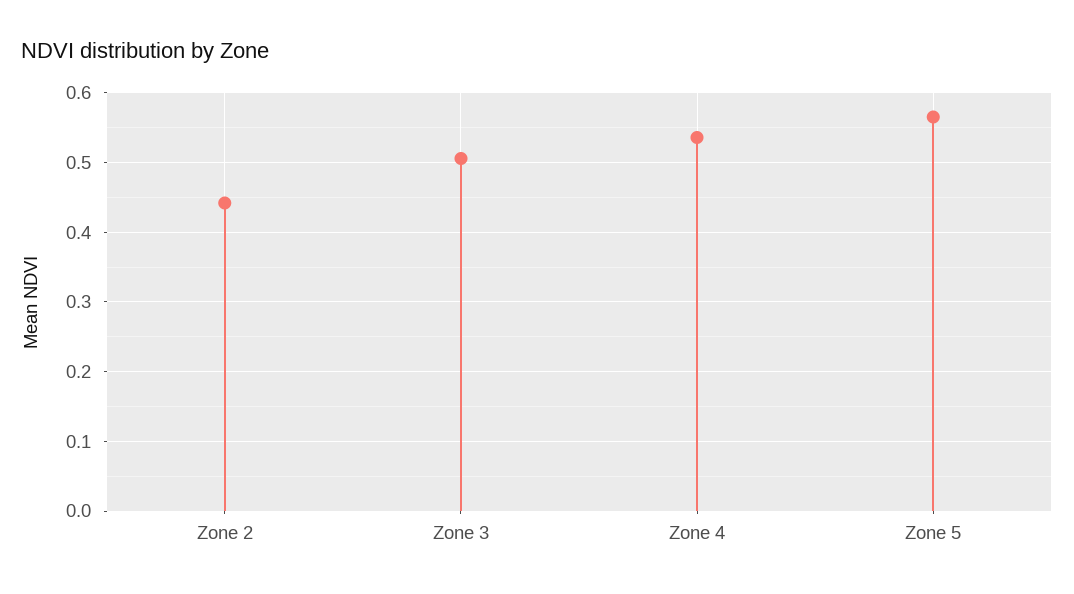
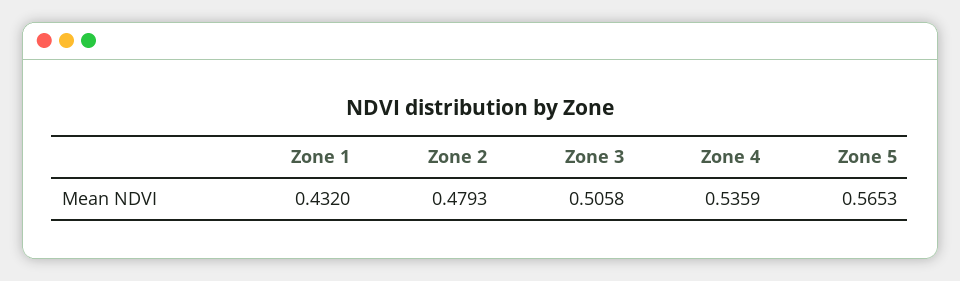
Zone 2: 0.44 -> 0.4793
Zone 1: none -> 0.432

